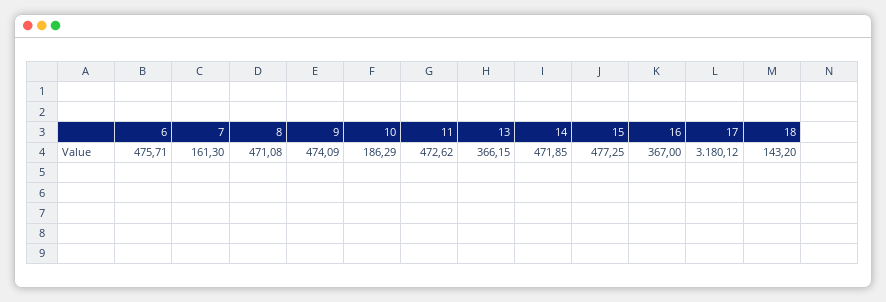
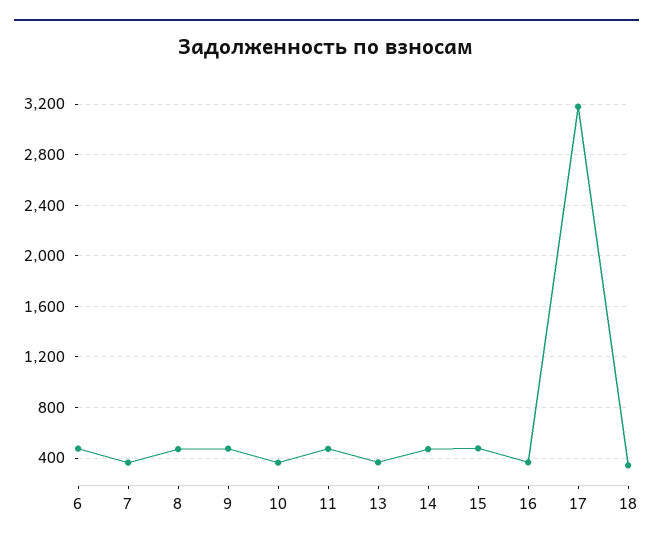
7: 161.3 -> 350
10: 186.29 -> 350
18: 143.2 -> 350

